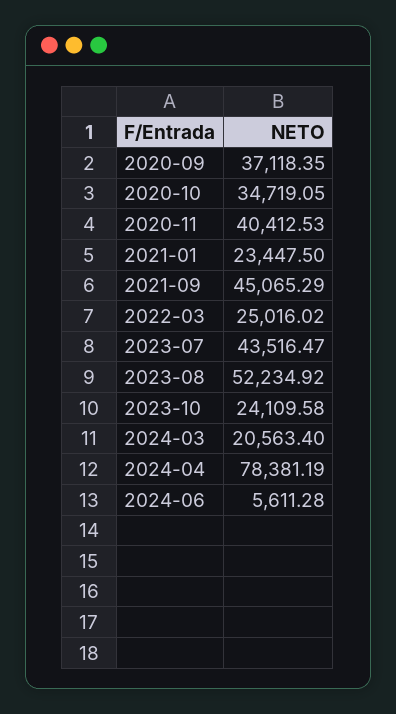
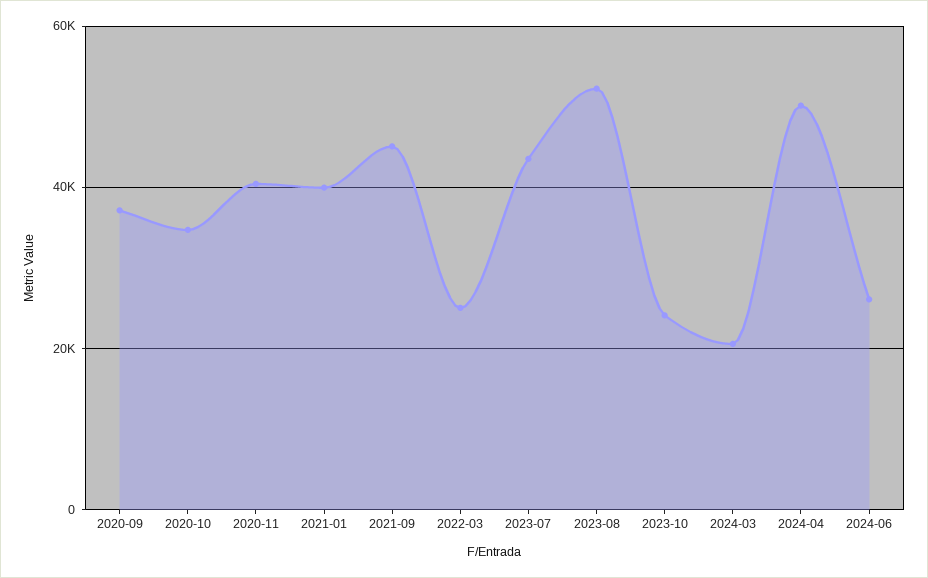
2021-01: 23447.5 -> 40000
2024-04: 78381.19 -> 50000
2024-06: 5611.28 -> 26000

